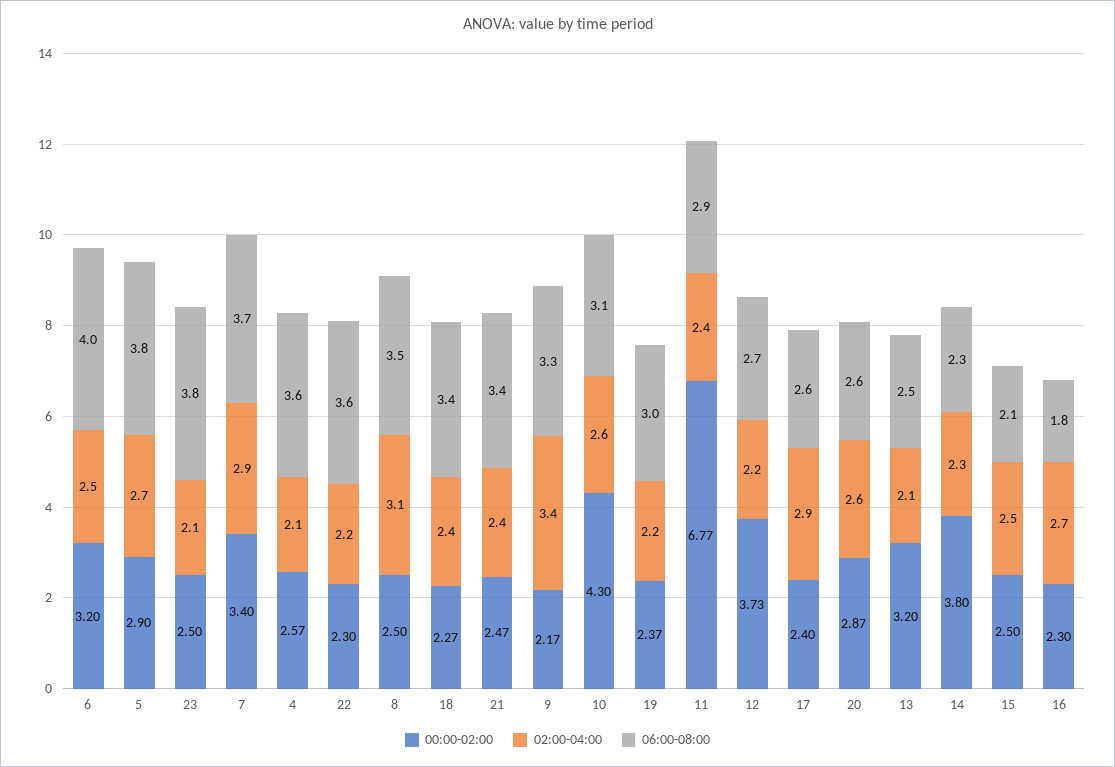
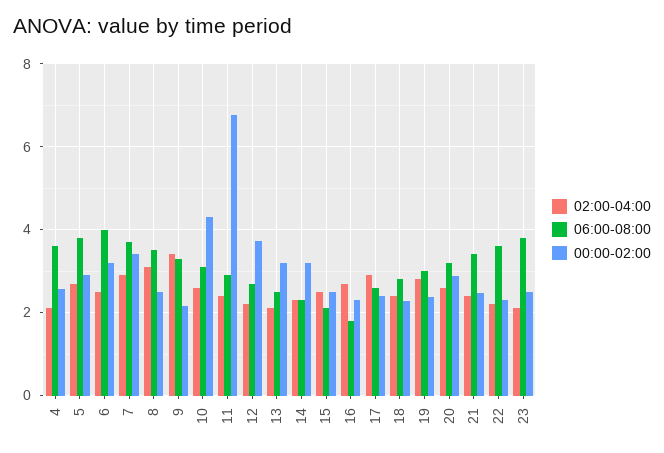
06:00-08:00, 18: 3.4 -> 2.8
02:00-04:00, 19: 2.2 -> 2.8
06:00-08:00, 20: 2.6 -> 3.2
00:00-02:00, 14: 3.8 -> 3.2

